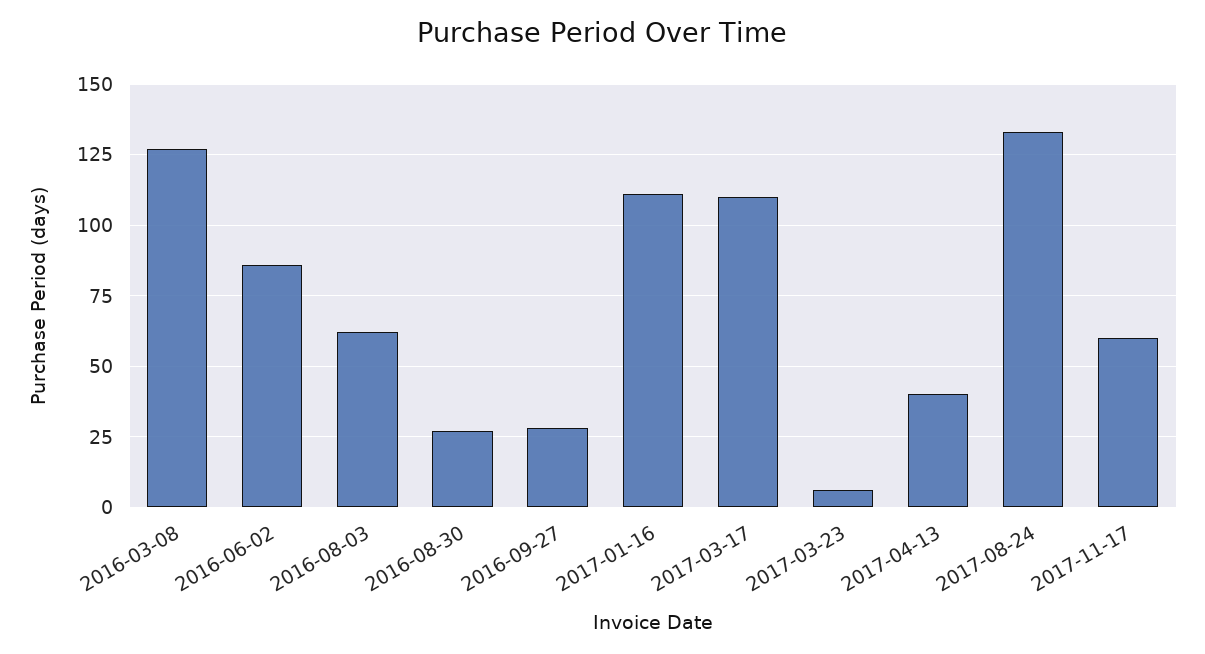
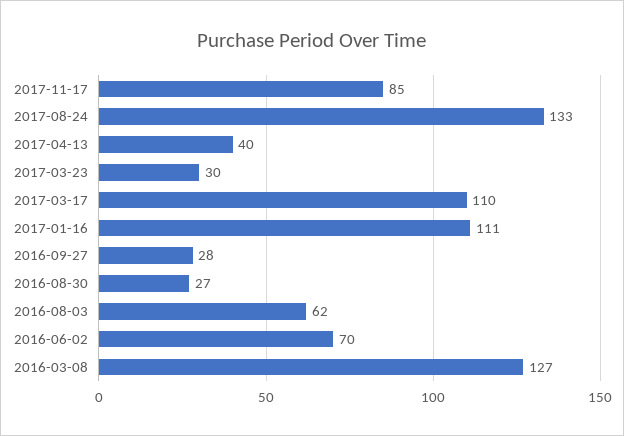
2016-06-02: 85 -> 70
2017-03-23: 5 -> 30
2017-11-17: 60 -> 85

